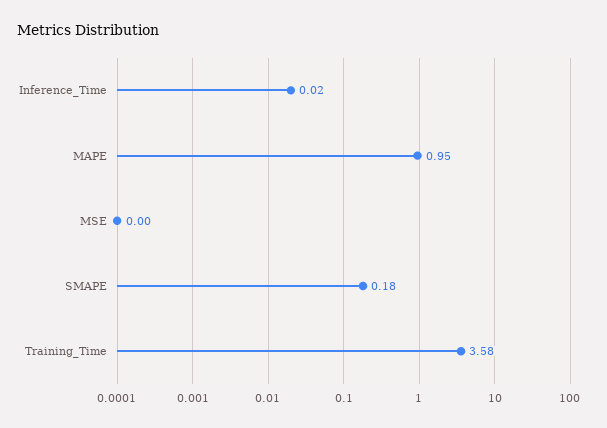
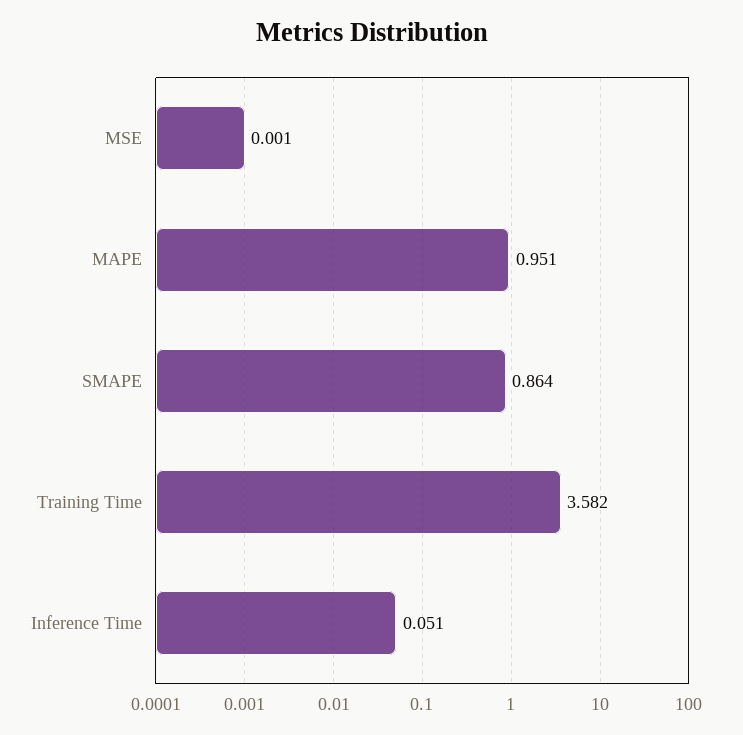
Inference_Time: 0.02 -> 0.051
SMAPE: 0.18 -> 0.864

